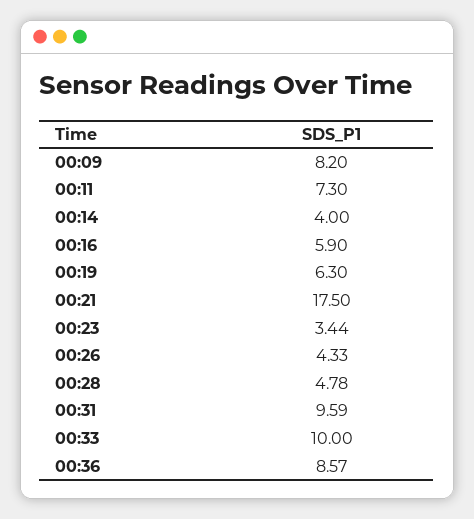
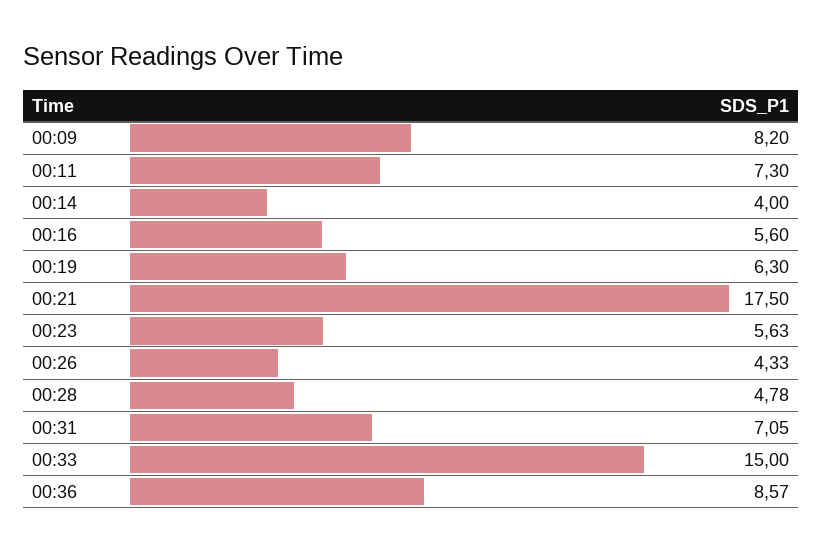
00:16: 5.9 -> 5.6
00:23: 3.44 -> 5.63
00:31: 9.59 -> 7.05
00:33: 10 -> 15

